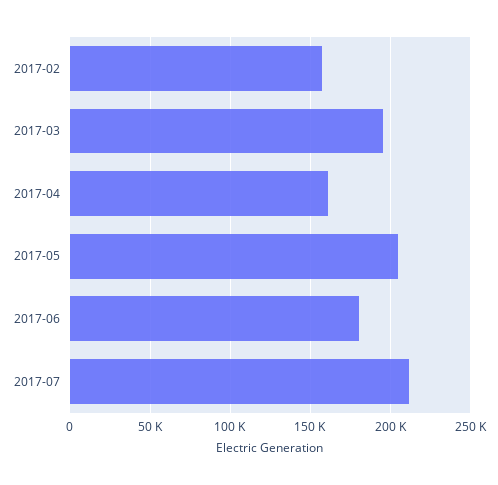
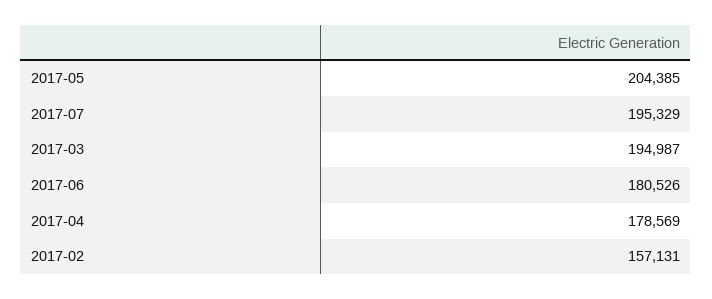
2017-04: 160000 -> 178569
2017-07: 210000 -> 195329

